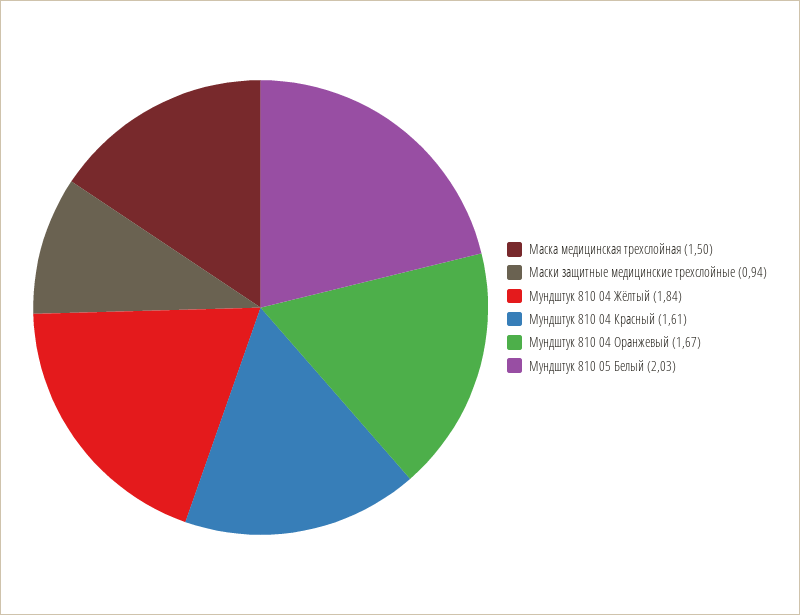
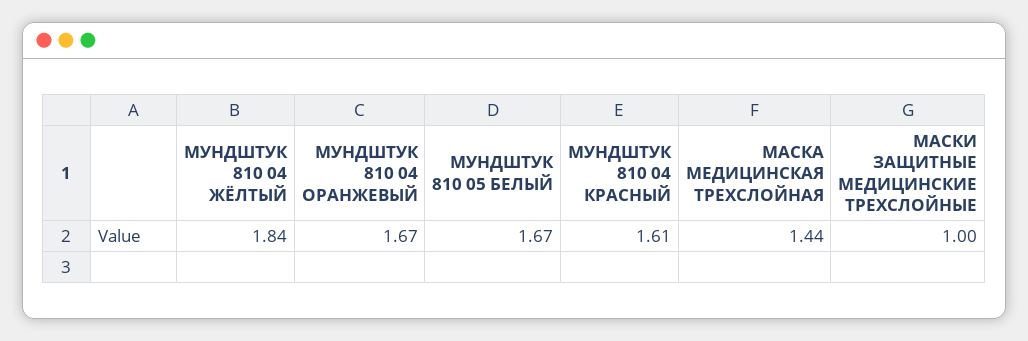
Маска медицинская трехслойная: 1.5 -> 1.44
Маски защитные медицинские трехслойные: 0.94 -> 1
Мундштук 810 05 Белый: 2.03 -> 1.67

